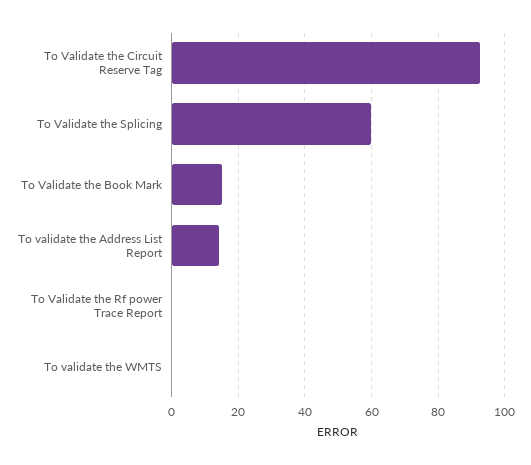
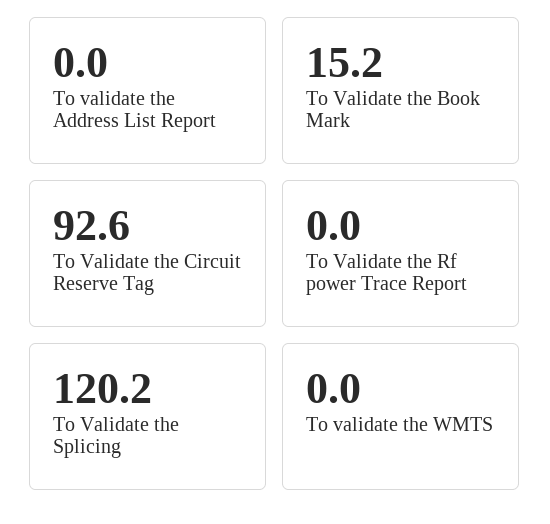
To Validate the Splicing: 60 -> 120.2
To validate the Address List Report: 14 -> 0

